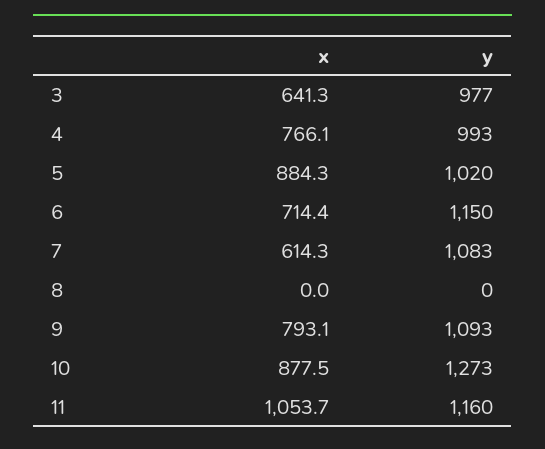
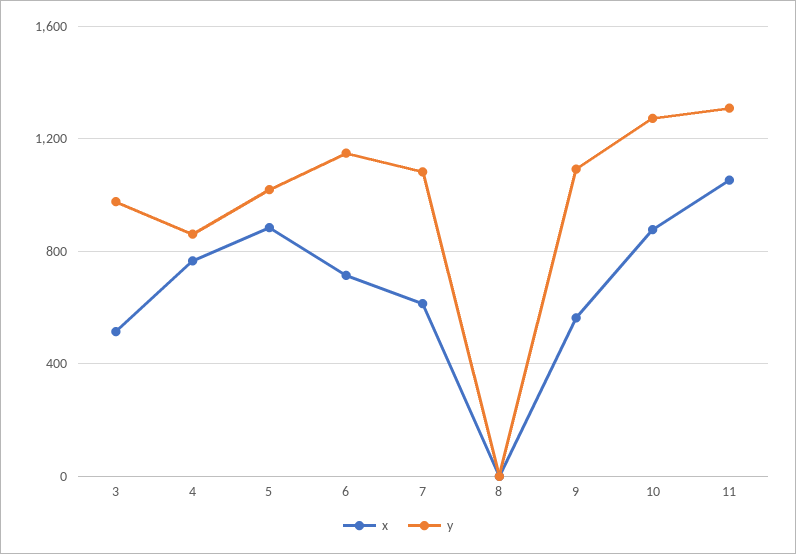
x, 3: 641.3 -> 500
y, 4: 993 -> 850
x, 9: 793.1 -> 550
y, 11: 1160 -> 1300

